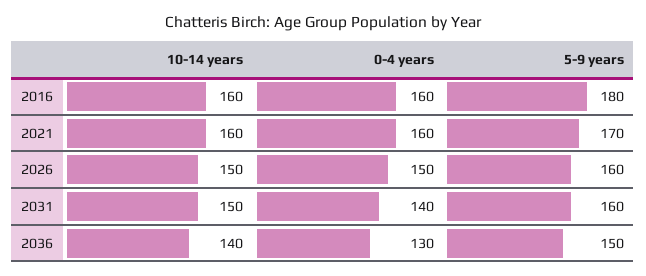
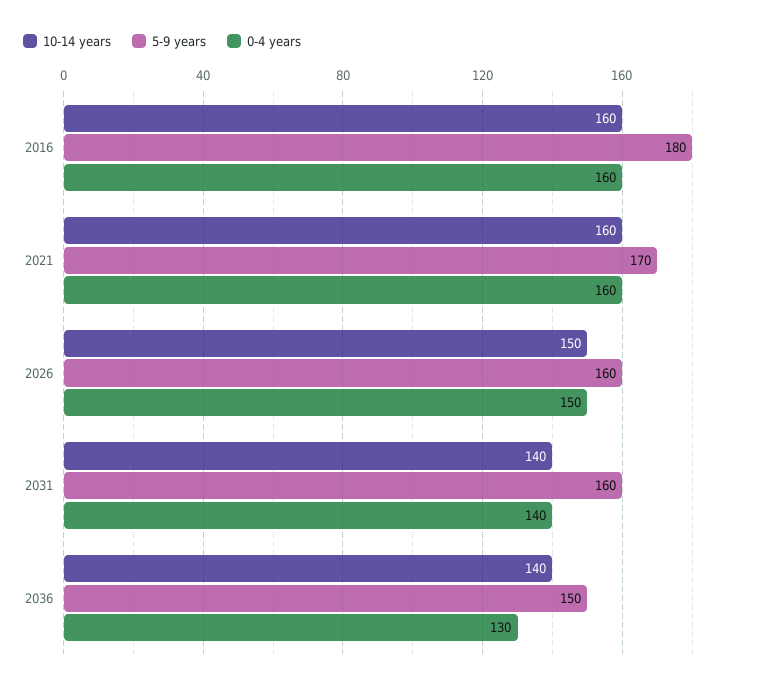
10-14 years, 2031: 150 -> 140

